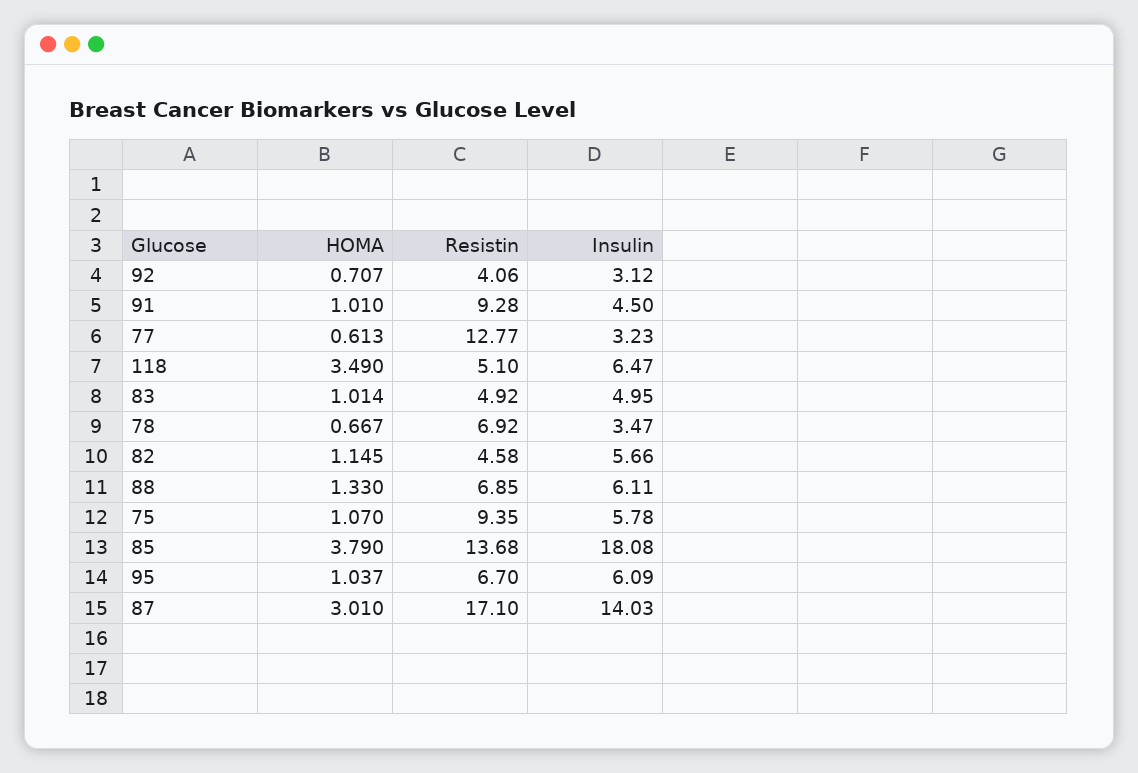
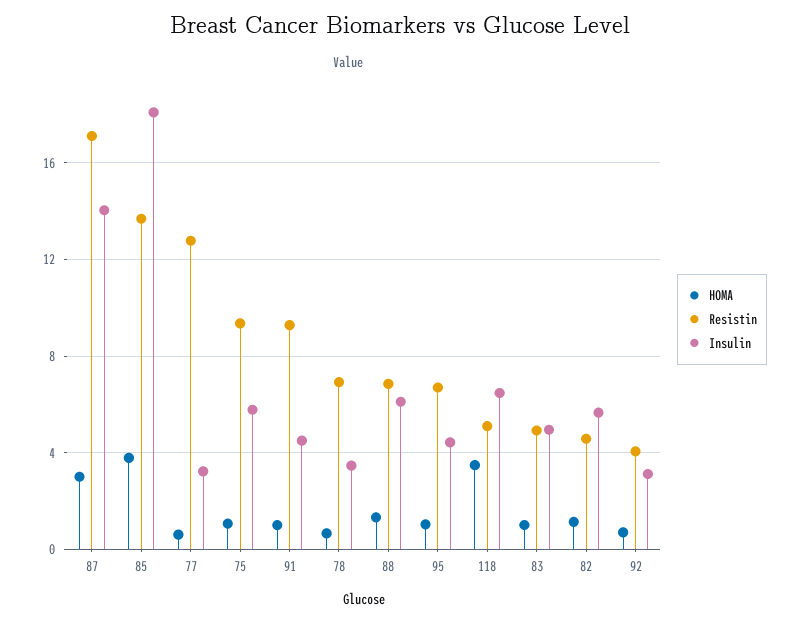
Insulin, 95: 6.09 -> 4.5

